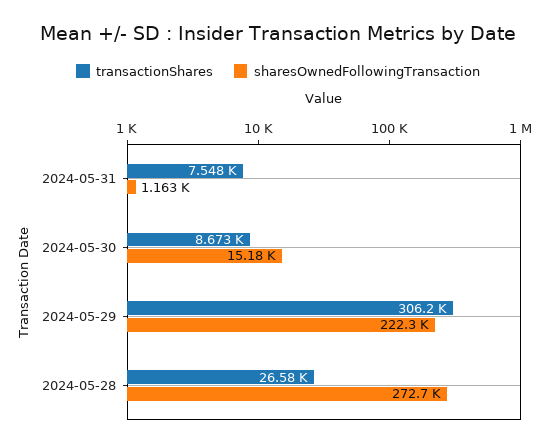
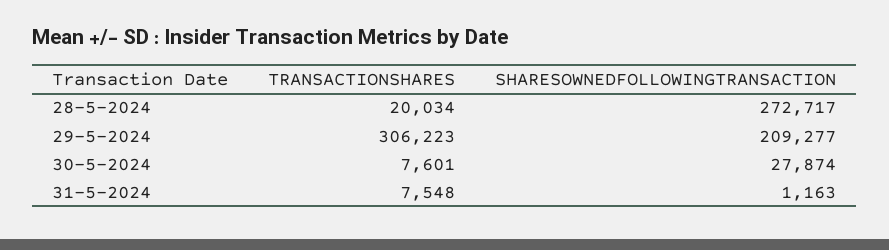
transactionShares, 2024-05-30: 8673 -> 7601
sharesOwnedFollowingTransaction, 2024-05-30: 15180 -> 27874
sharesOwnedFollowingTransaction, 2024-05-29: 222300 -> 209277
transactionShares, 2024-05-28: 26580 -> 20034

